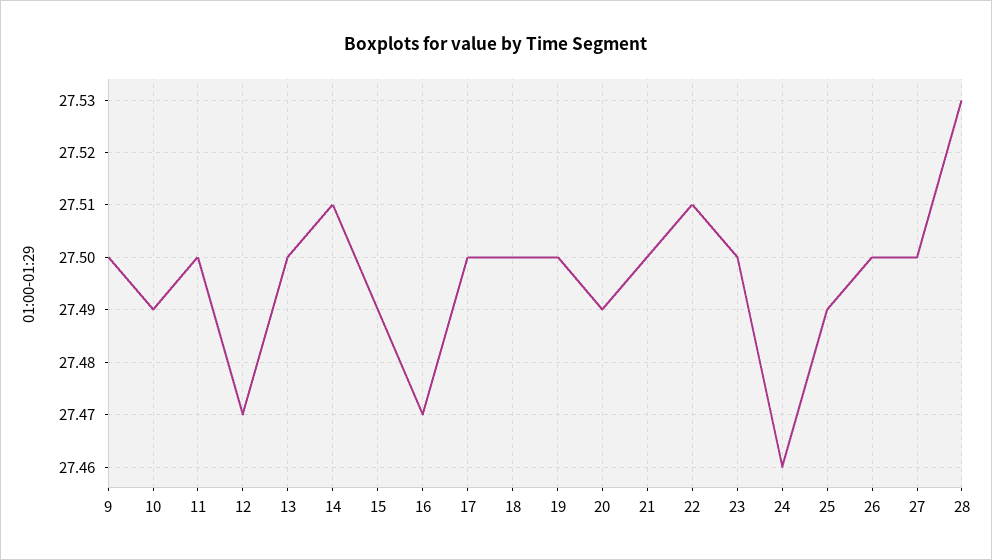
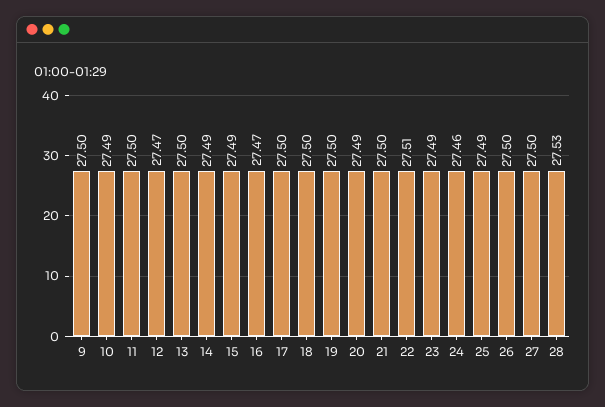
14: 27.51 -> 27.49
23: 27.5 -> 27.49

